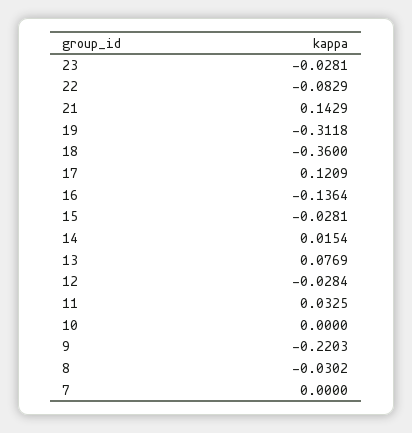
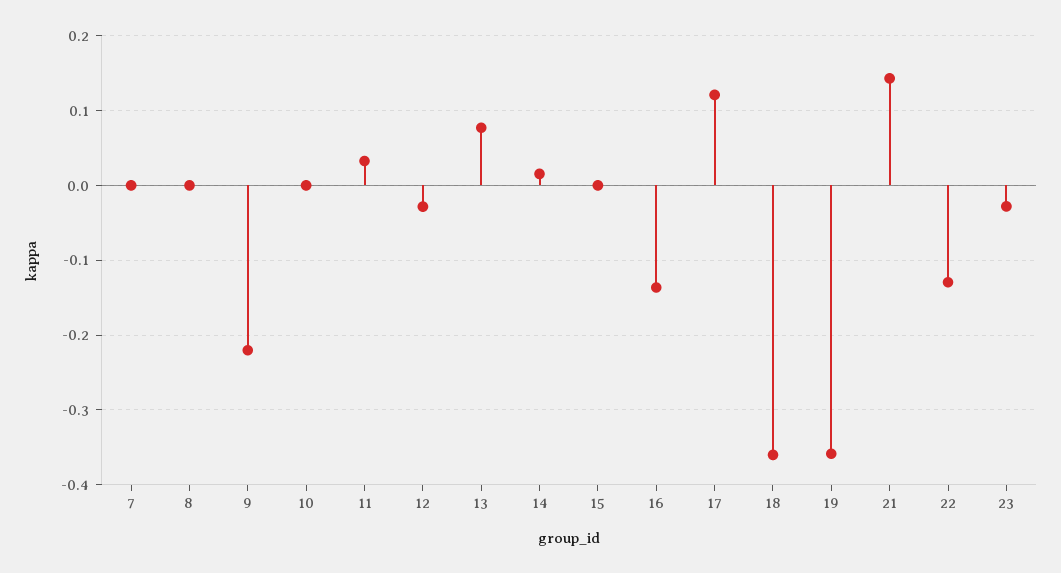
22: -0.0829 -> -0.13
19: -0.3118 -> -0.36
15: -0.0281 -> 0
8: -0.0302 -> 0

